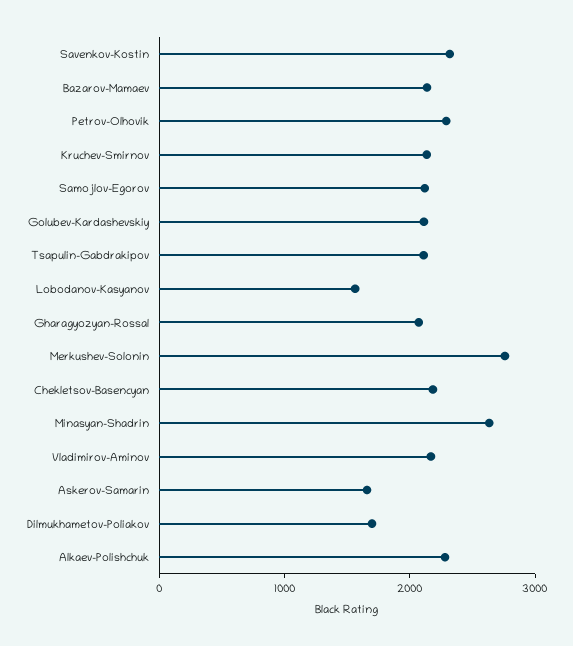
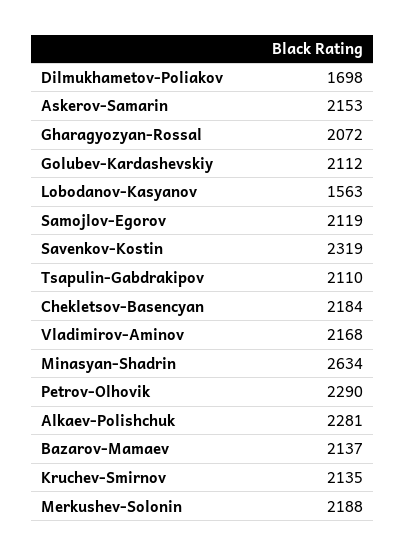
Merkushev-Solonin: 2800 -> 2188
Askerov-Samarin: 1600 -> 2153

